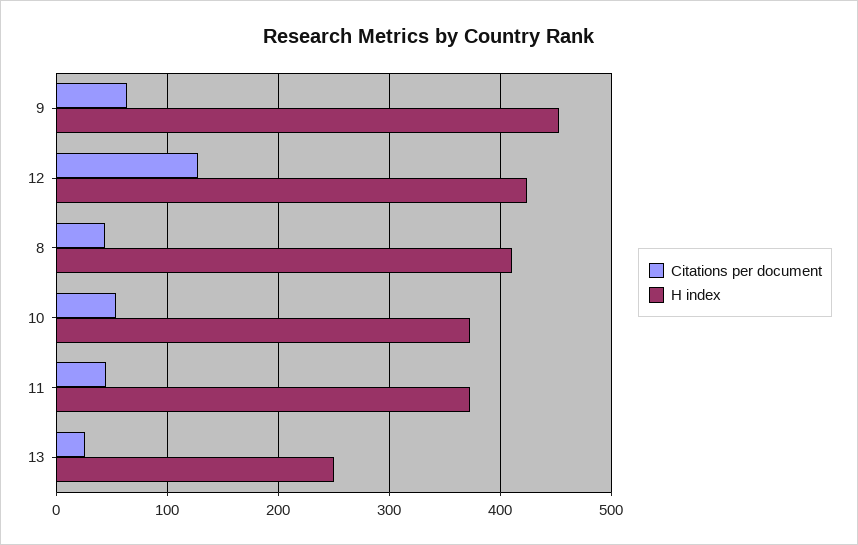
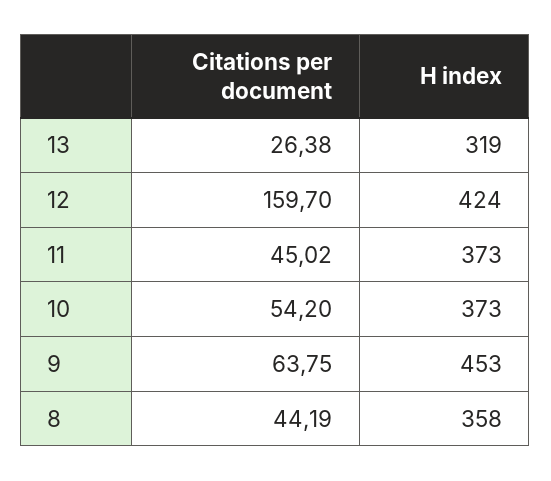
Citations per document, 12: 130 -> 159.7
H index, 8: 410 -> 358
H index, 13: 250 -> 319

